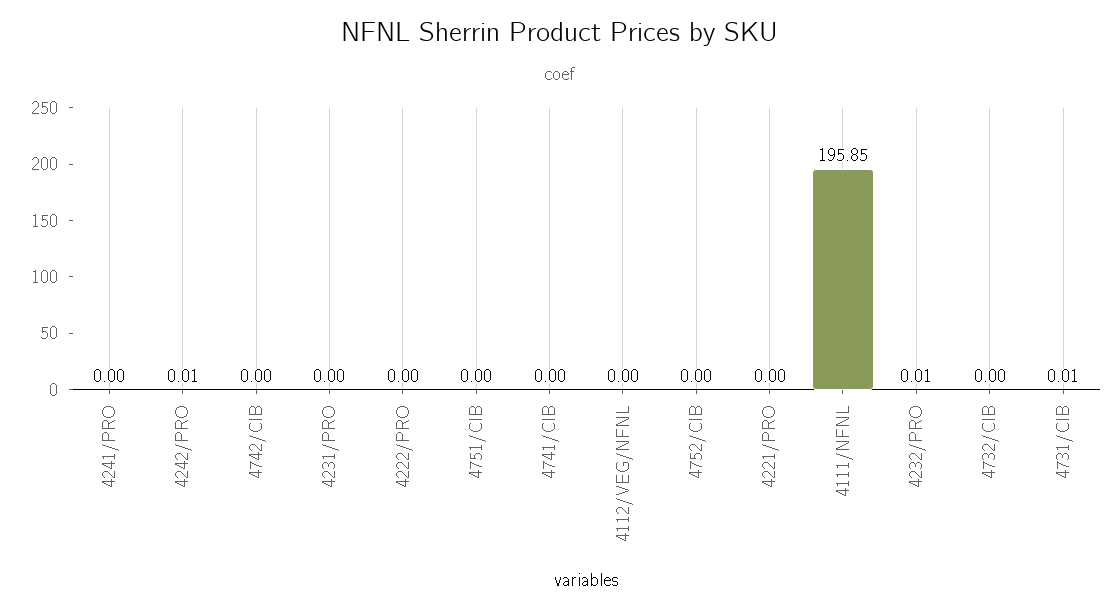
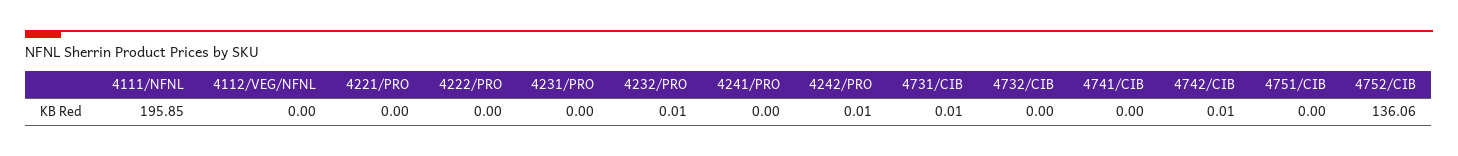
4742/CIB: 0 -> 0.01
4752/CIB: 0 -> 136.06

